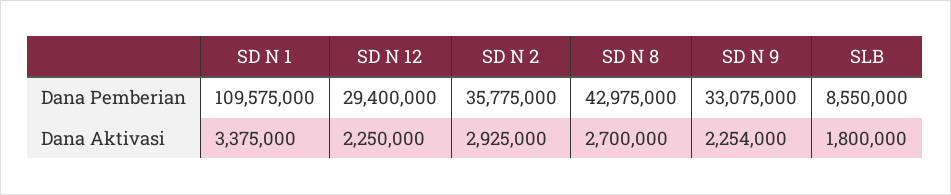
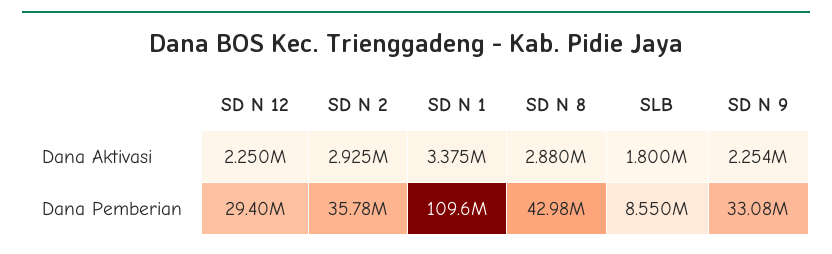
SD N 8, Dana Aktivasi: 2700000 -> 2880000

